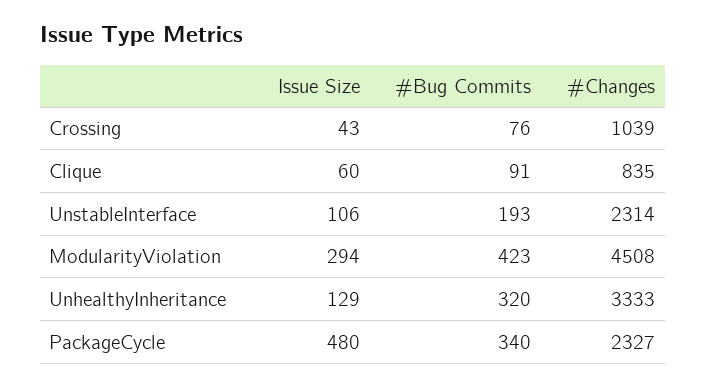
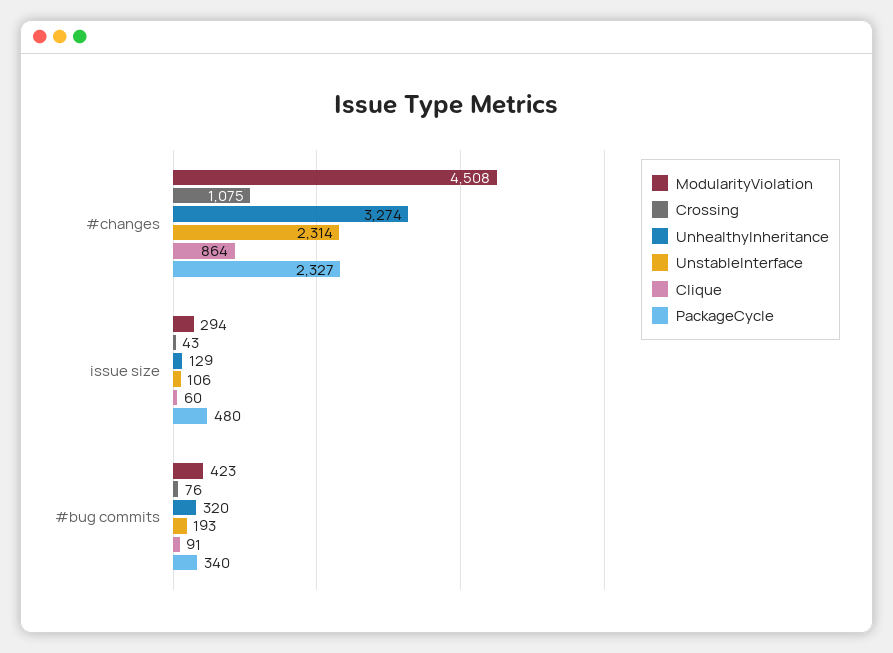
Crossing, #Changes: 1039 -> 1075
Clique, #Changes: 835 -> 864
UnhealthyInheritance, #Changes: 3333 -> 3274

